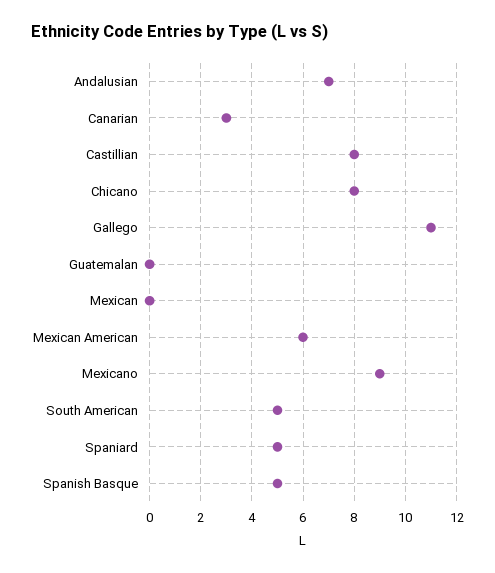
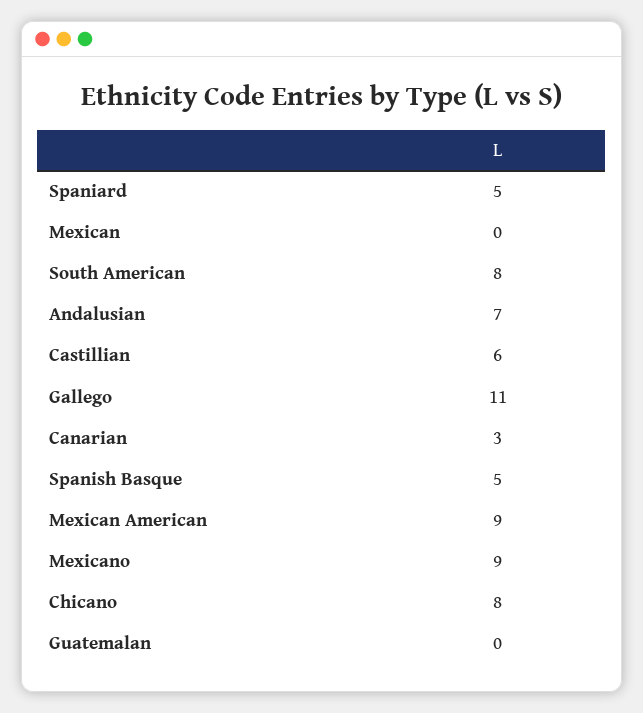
Castillian: 8 -> 6
Mexican American: 6 -> 9
South American: 5 -> 8

